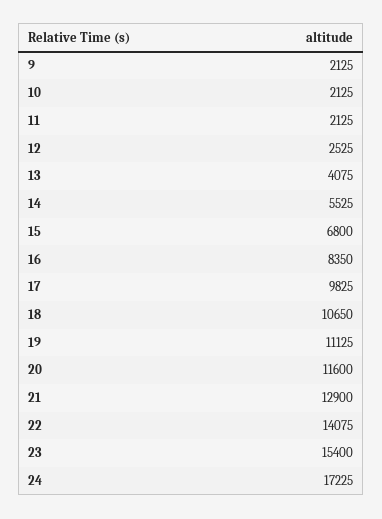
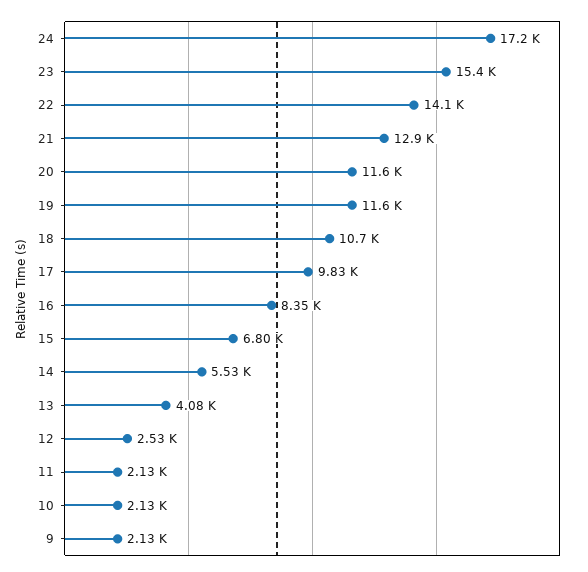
19: 11125 -> 11600

